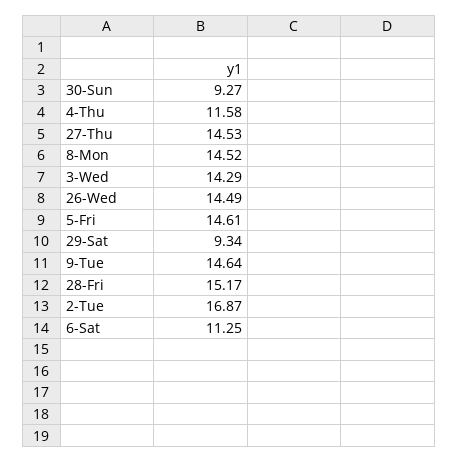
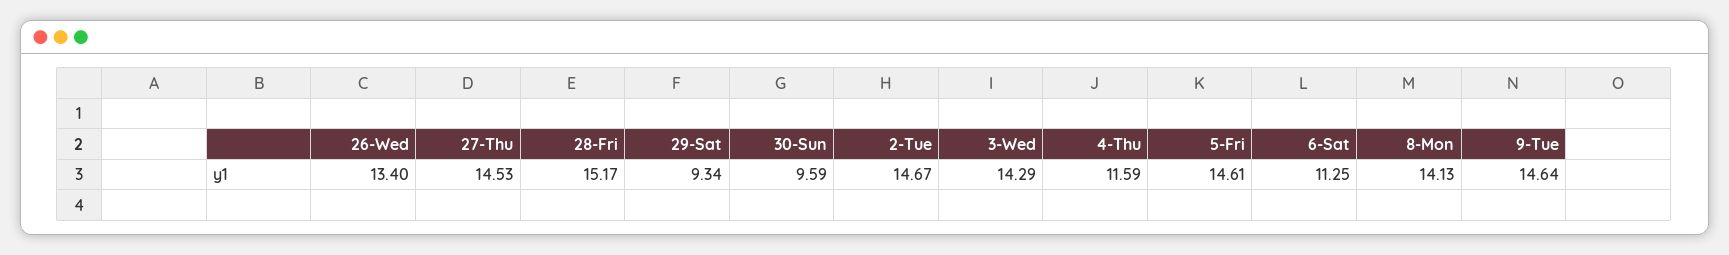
30-Sun: 9.27 -> 9.59
4-Thu: 11.58 -> 11.59
8-Mon: 14.52 -> 14.13
26-Wed: 14.49 -> 13.4
2-Tue: 16.87 -> 14.67

